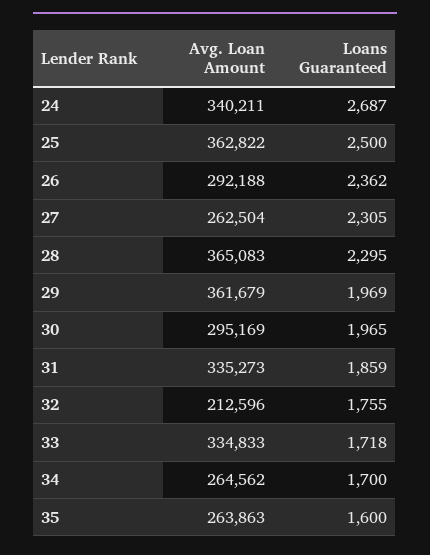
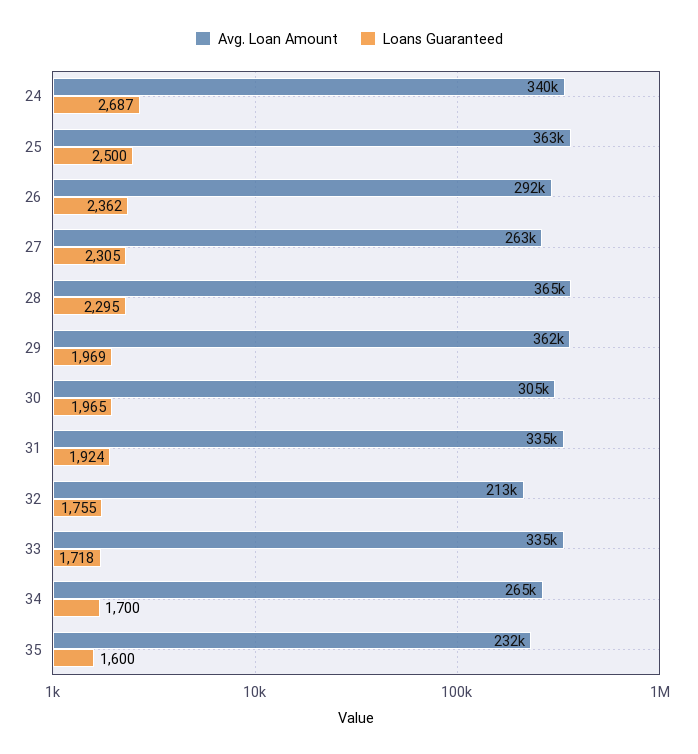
Avg. Loan Amount, 30: 295169 -> 305000
Loans Guaranteed, 31: 1859 -> 1924
Avg. Loan Amount, 35: 263863 -> 232000

